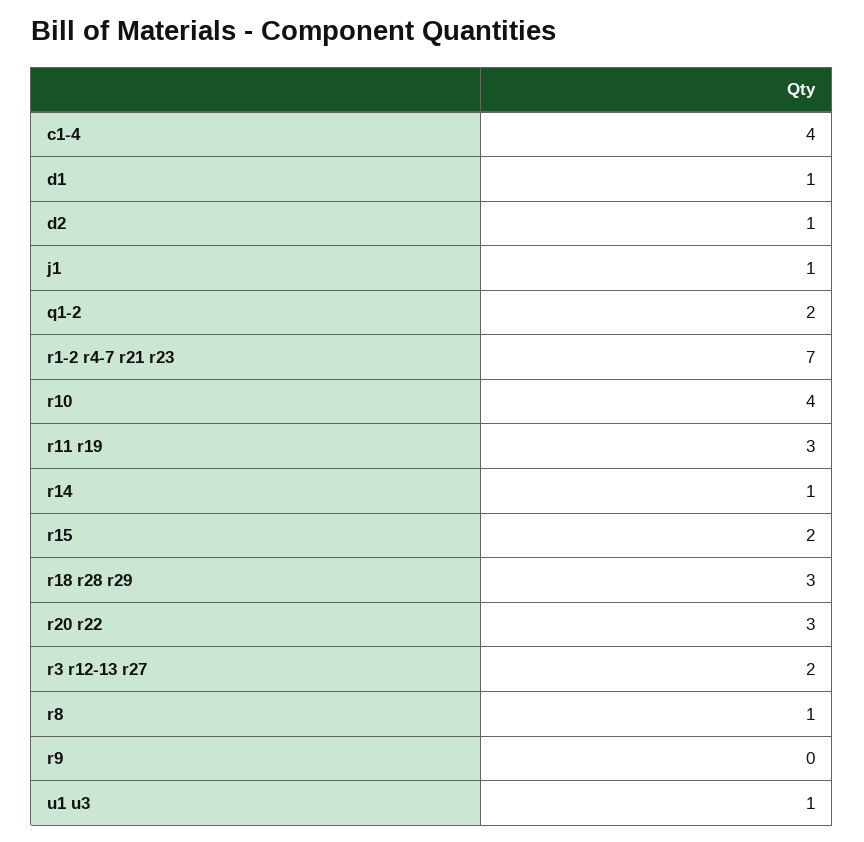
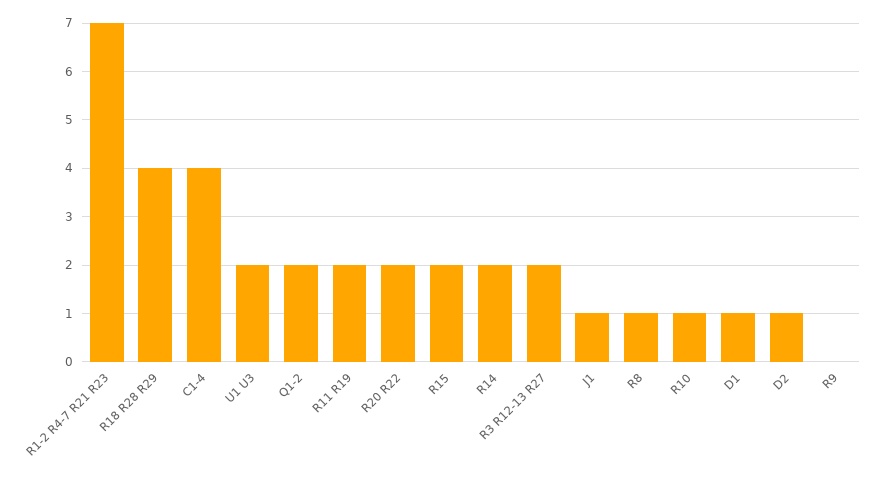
r10: 4 -> 1
r11 r19: 3 -> 2
r14: 1 -> 2
r18 r28 r29: 3 -> 4
r20 r22: 3 -> 2
u1 u3: 1 -> 2

